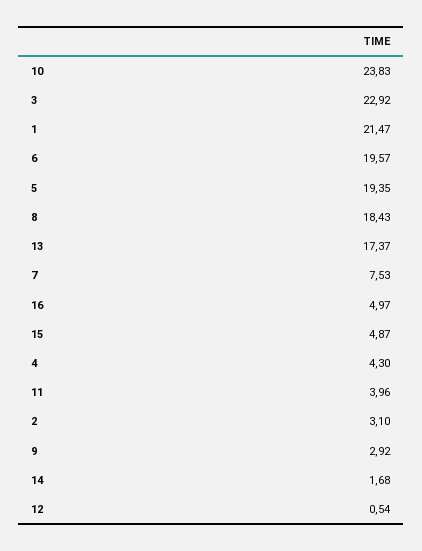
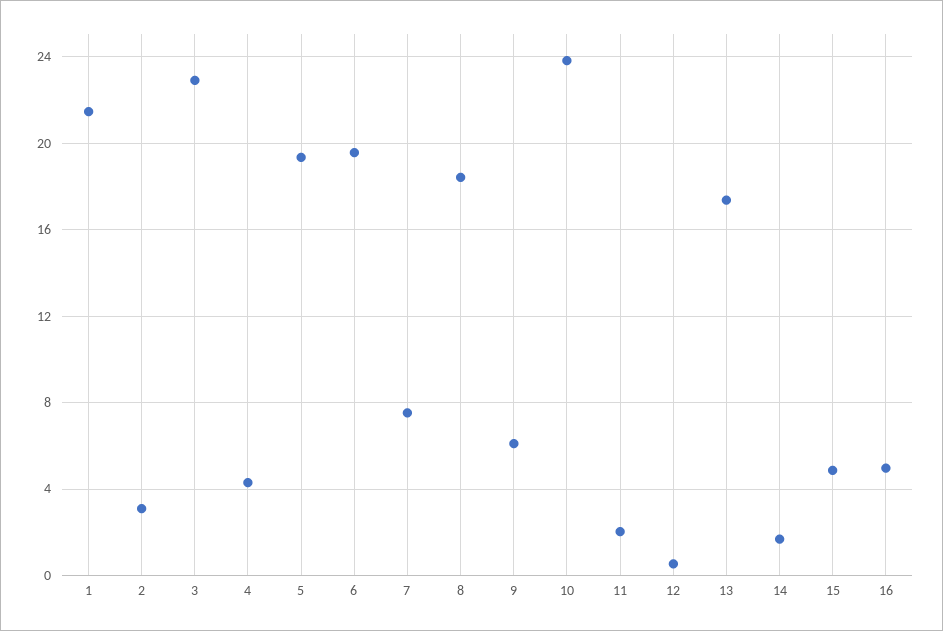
11: 3.96 -> 2
9: 2.92 -> 6

